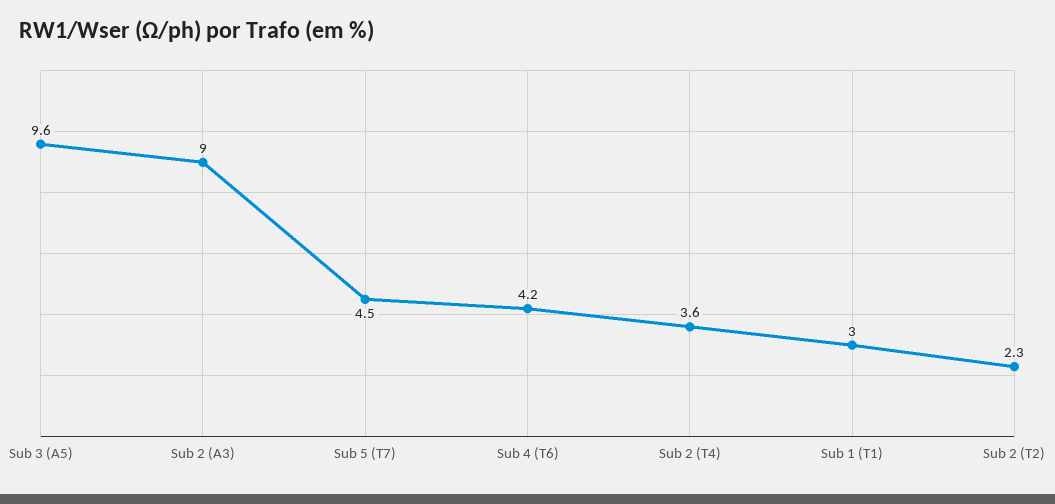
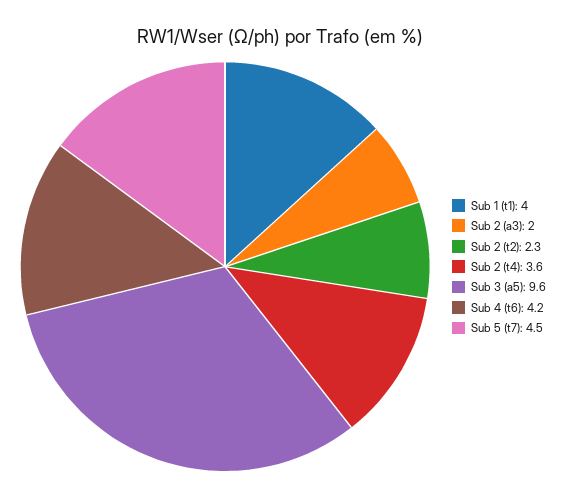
Sub 2 (A3): 9 -> 2
Sub 1 (T1): 3 -> 4

